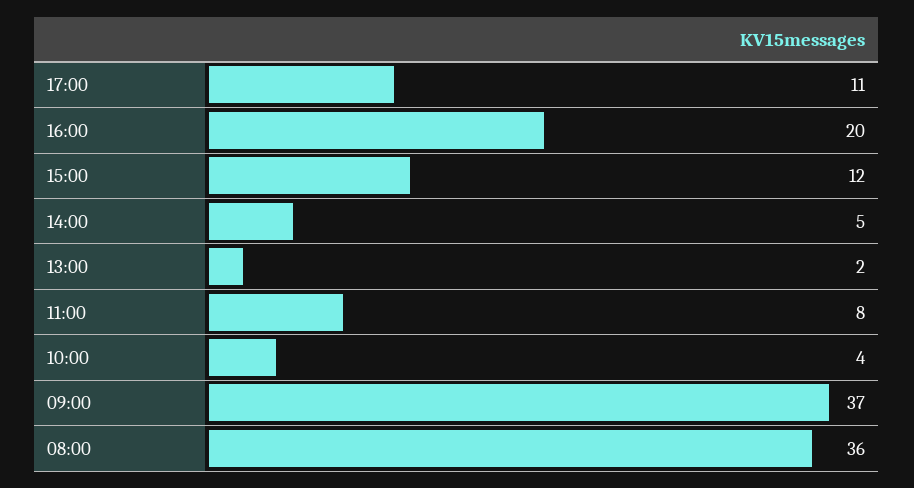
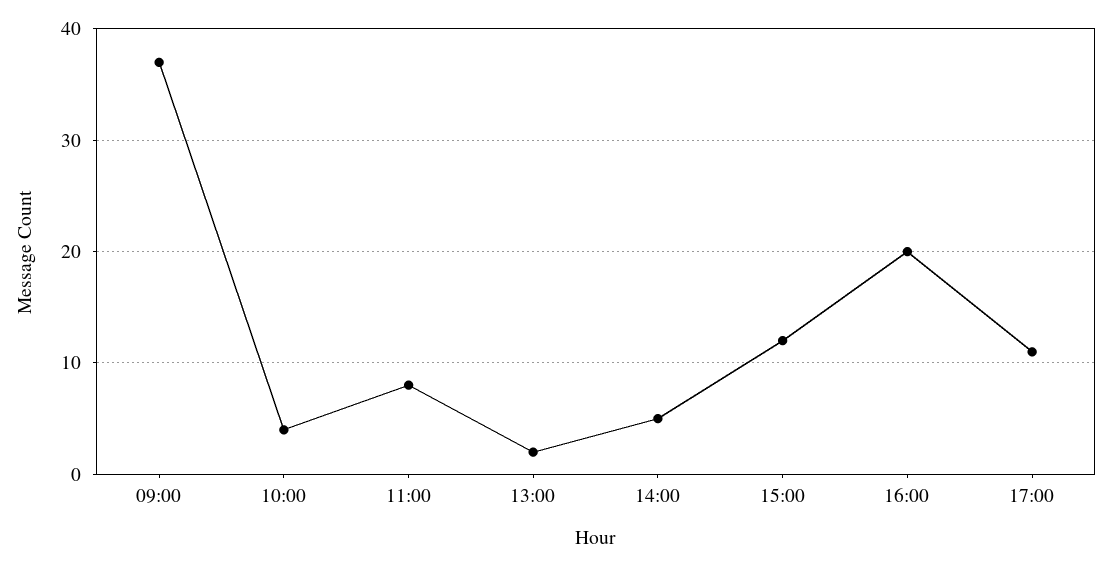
08:00: 36 -> none

